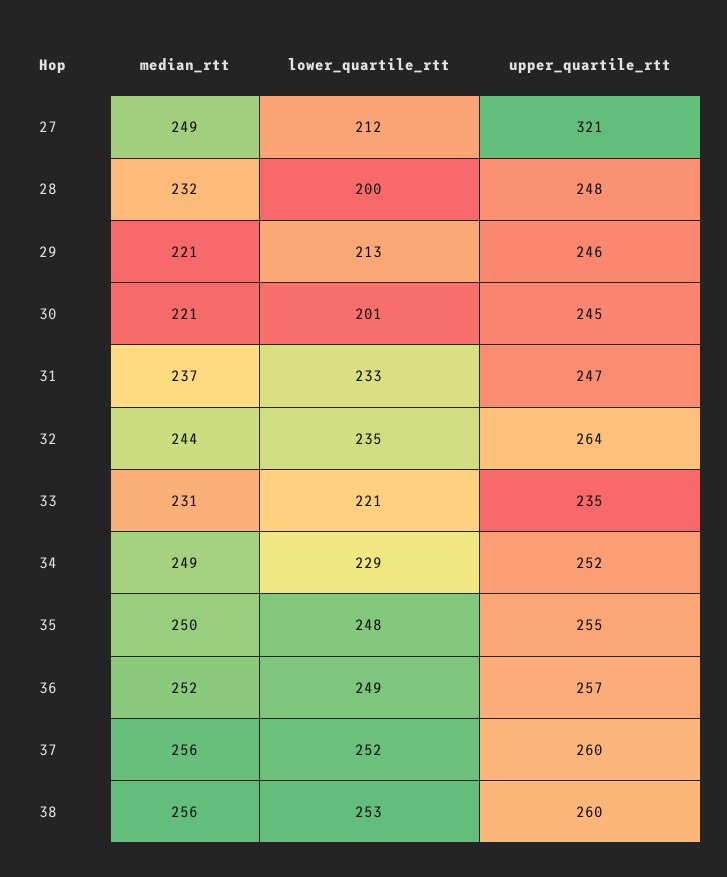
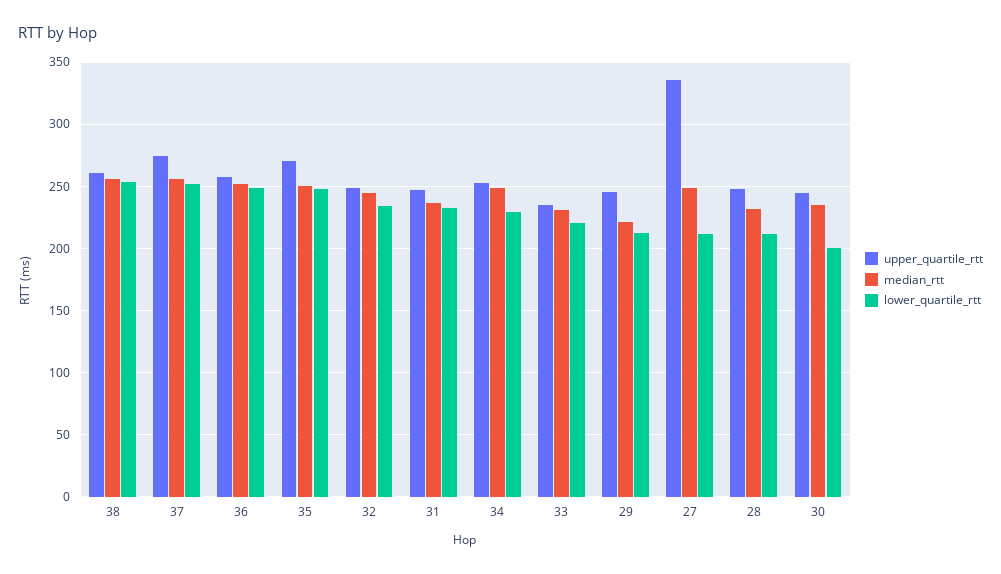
upper_quartile_rtt, 27: 321 -> 335
lower_quartile_rtt, 28: 200 -> 210
median_rtt, 30: 221 -> 235
upper_quartile_rtt, 32: 264 -> 250
upper_quartile_rtt, 35: 255 -> 270
upper_quartile_rtt, 37: 260 -> 275

